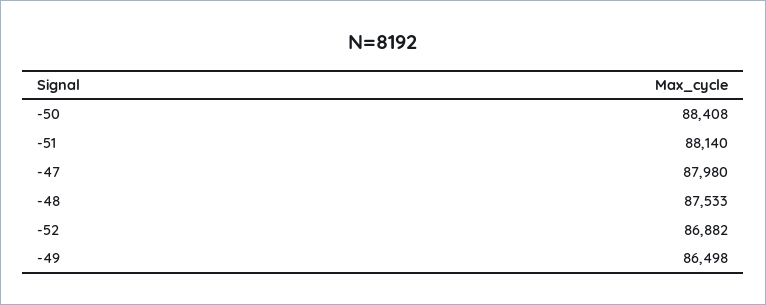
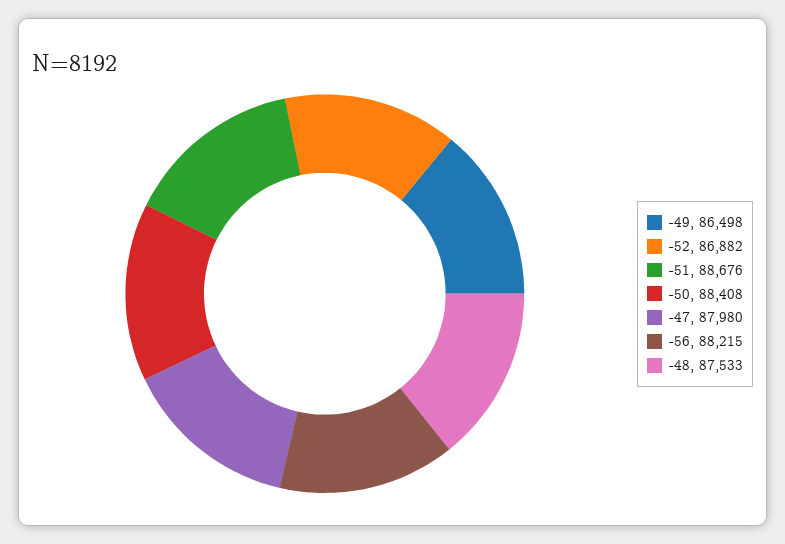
-51: 88140 -> 88676
-56: none -> 88215

